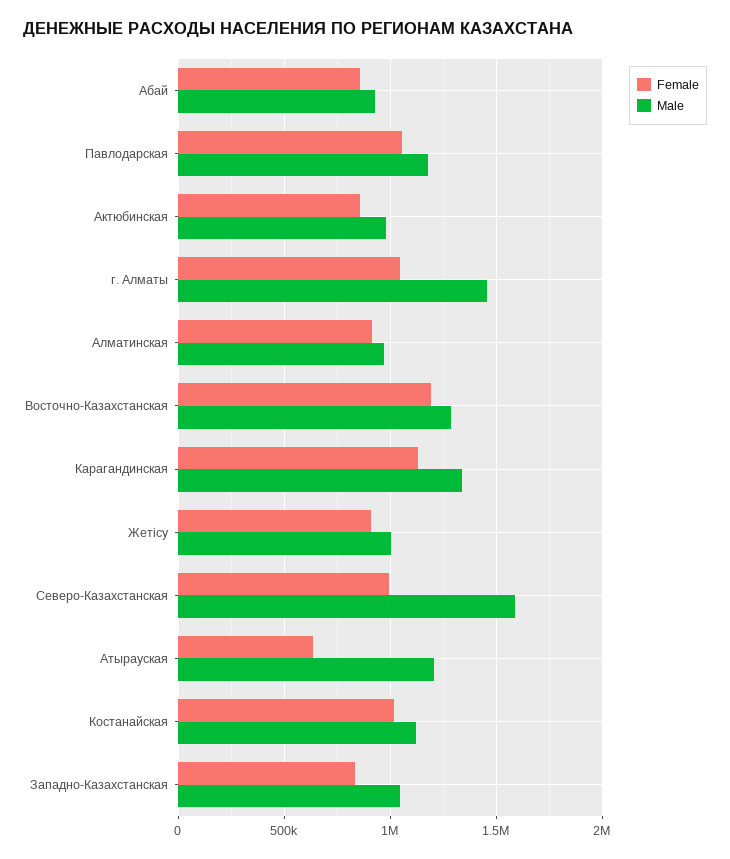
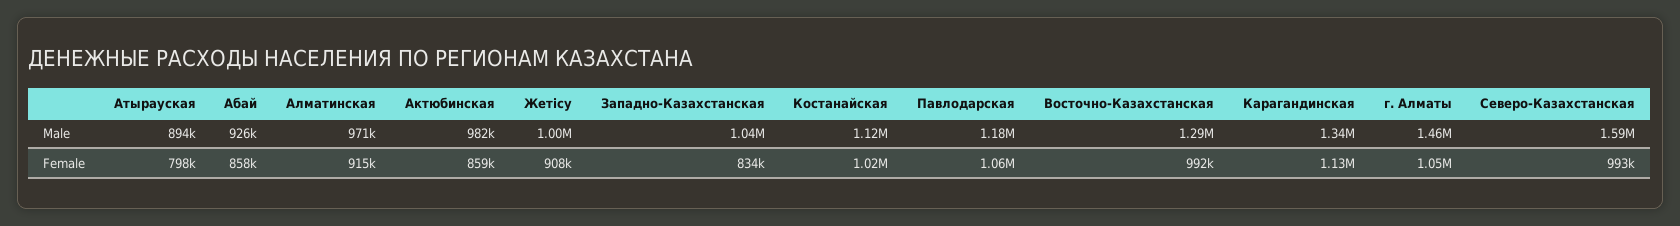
Female, Восточно-Казахстанская: 1200000 -> 992000
Female, Атырауская: 650000 -> 798000
Male, Атырауская: 1200000 -> 894000

